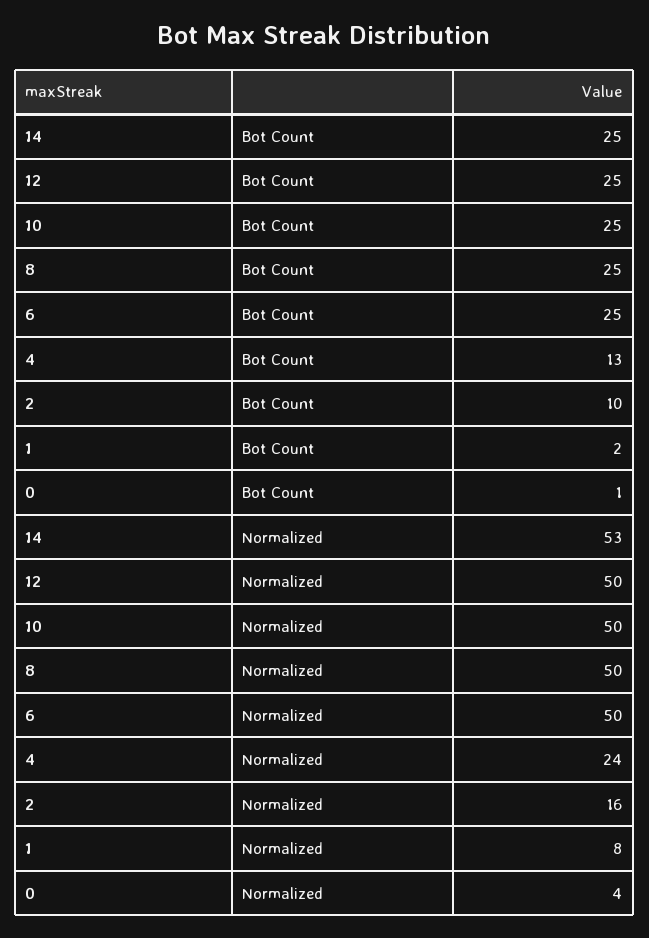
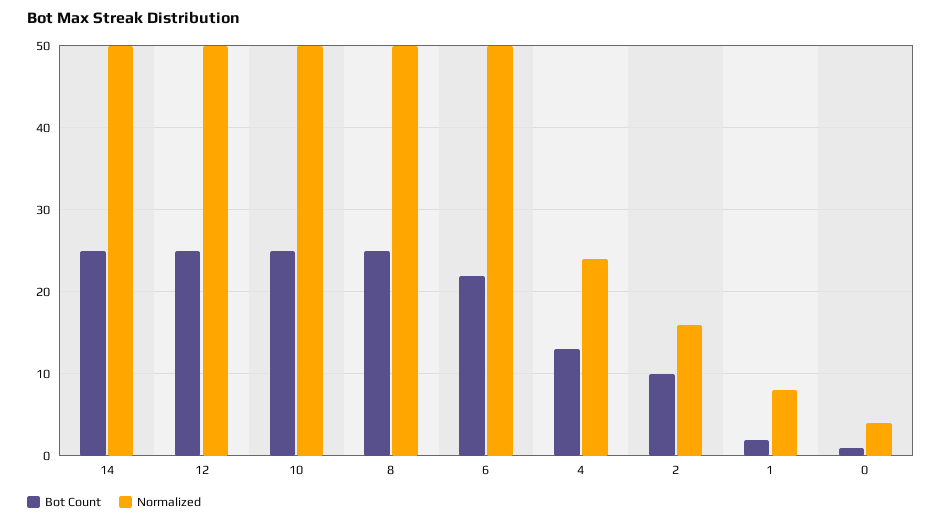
Bot Count, 6: 25 -> 22
Normalized, 14: 53 -> 50

